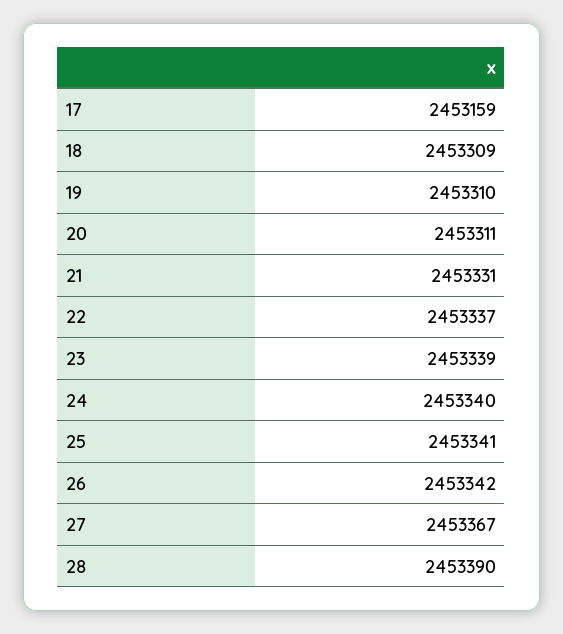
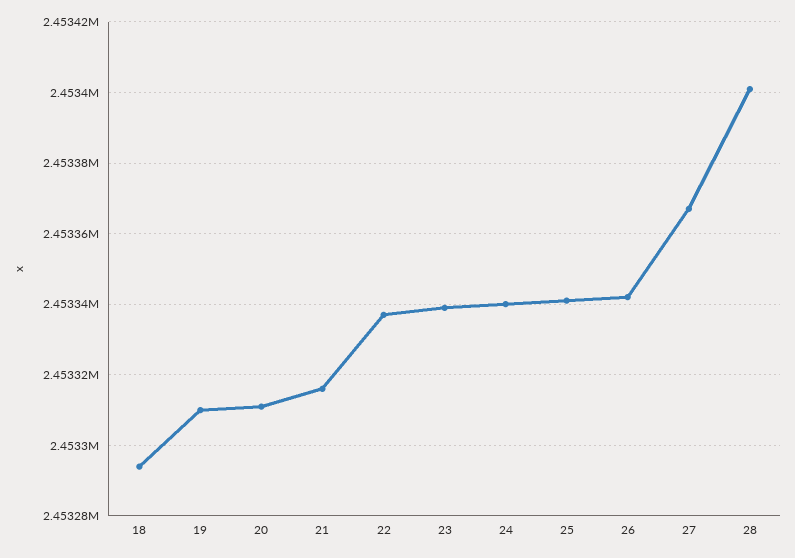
17: 2453159 -> none
18: 2453309 -> 2453295
21: 2453331 -> 2453315
28: 2453390 -> 2453400

